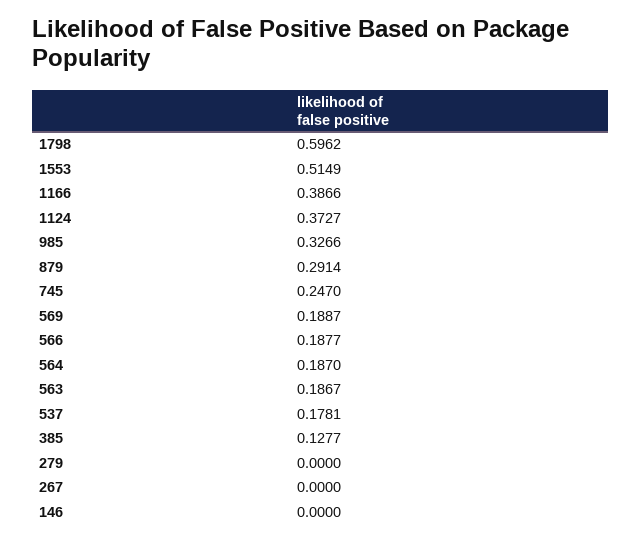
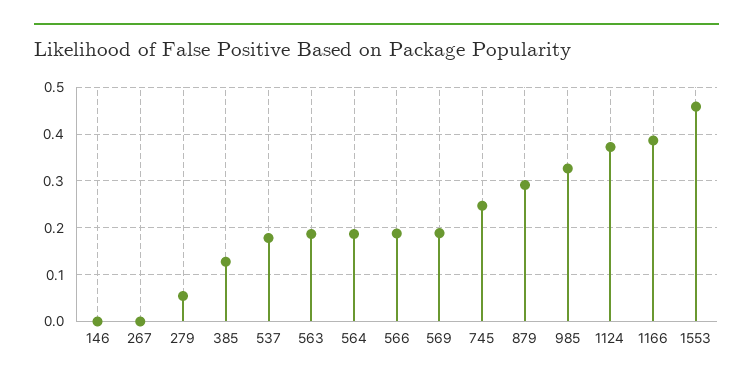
1798: 0.5962 -> none
1553: 0.5149 -> 0.46
279: 0 -> 0.06

